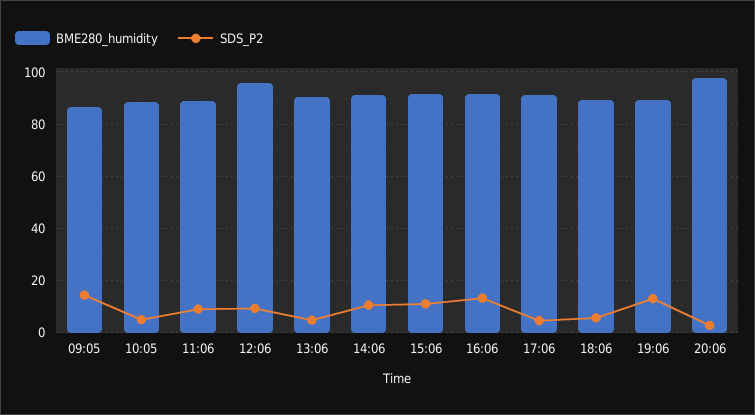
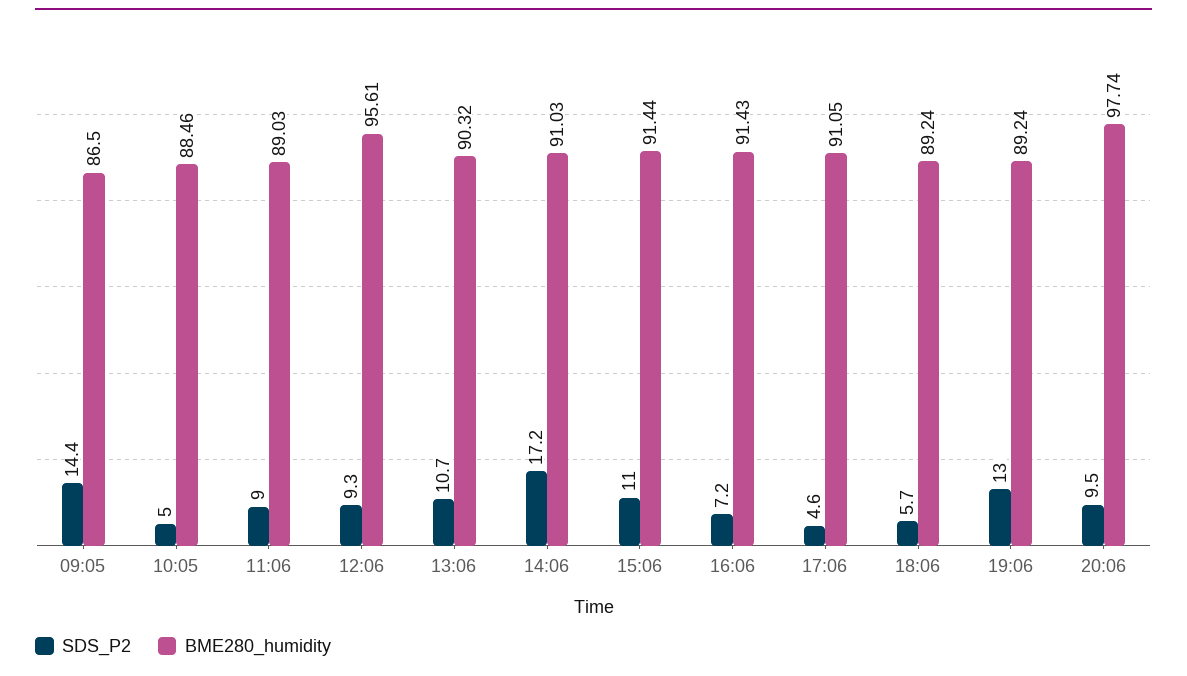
SDS_P2, 13:06: 5 -> 10.7
SDS_P2, 14:06: 10 -> 17.2
SDS_P2, 16:06: 12.5 -> 7.2
SDS_P2, 20:06: 2.5 -> 9.5

